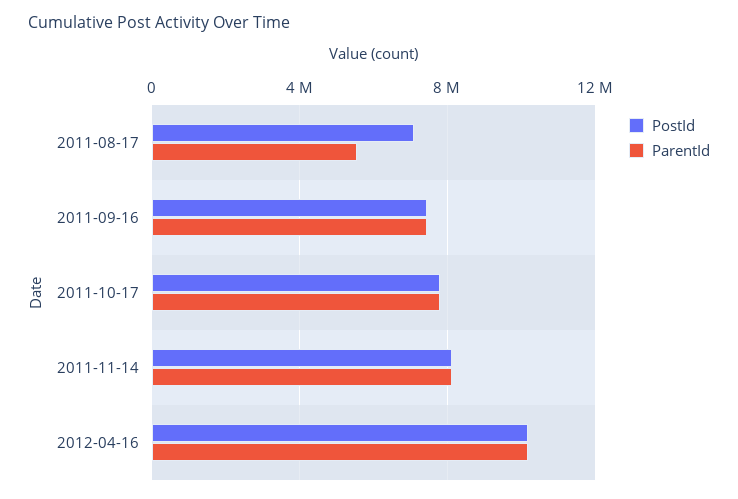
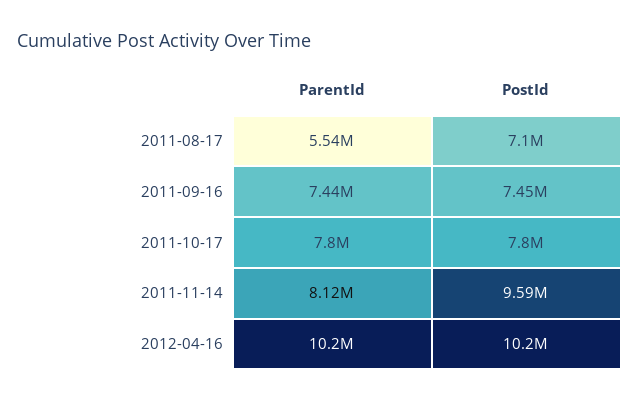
PostId, 2011-11-14: 8000000 -> 9590000

